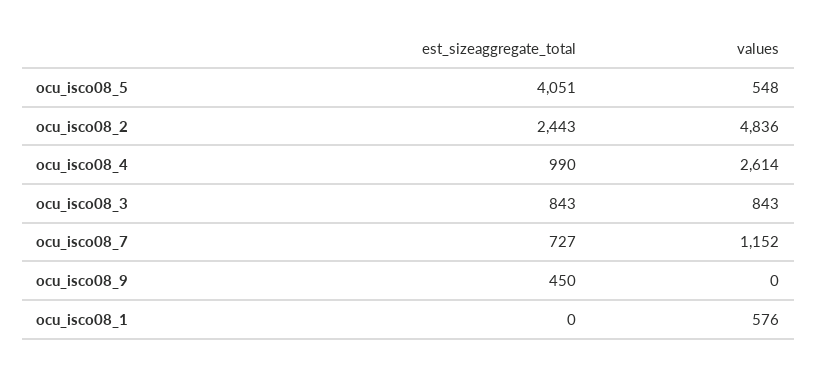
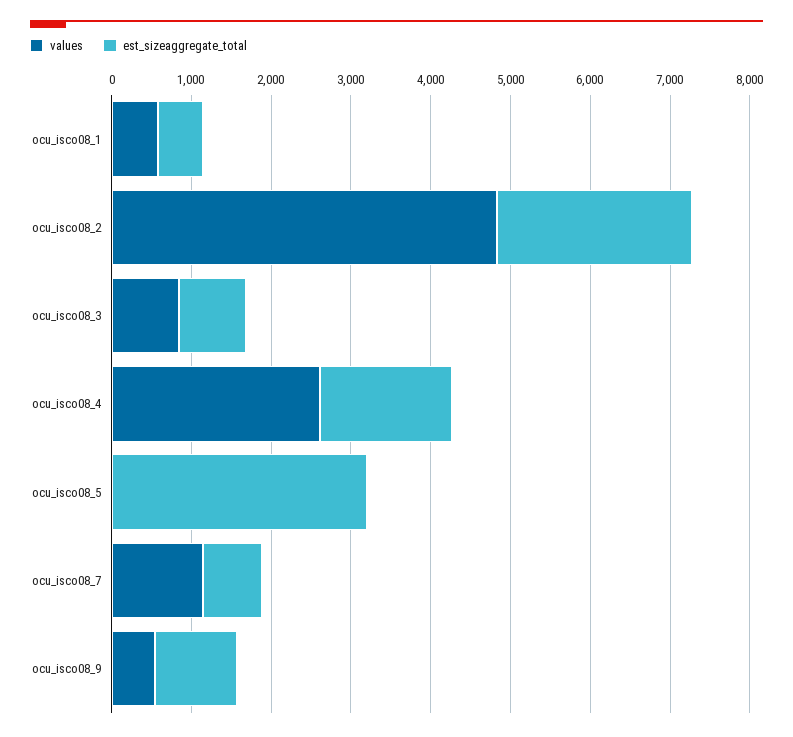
est_sizeaggregate_total, ocu_isco08_5: 4051 -> 3200
values, ocu_isco08_5: 548 -> 0
est_sizeaggregate_total, ocu_isco08_4: 990 -> 1600
est_sizeaggregate_total, ocu_isco08_9: 450 -> 1000
values, ocu_isco08_9: 0 -> 600
est_sizeaggregate_total, ocu_isco08_1: 0 -> 600

